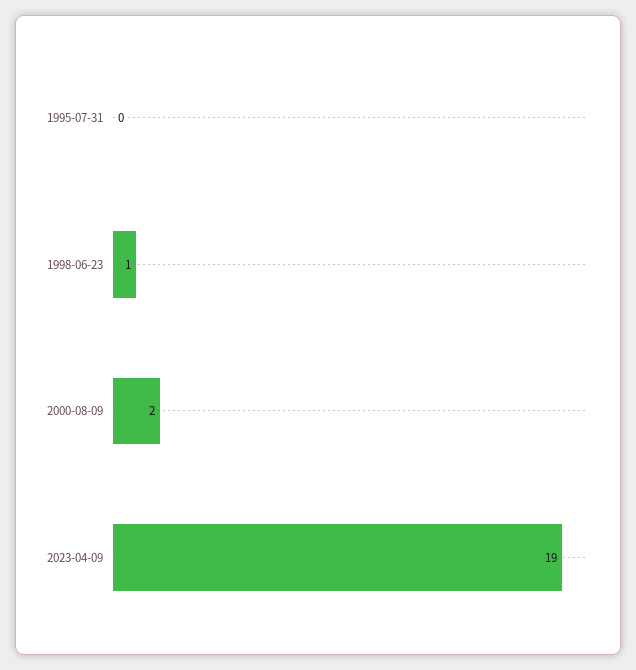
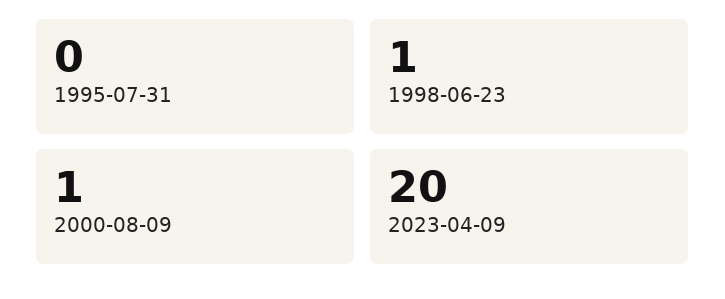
2000-08-09: 2 -> 1
2023-04-09: 19 -> 20

